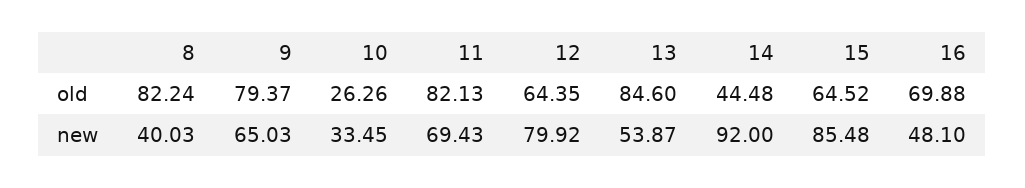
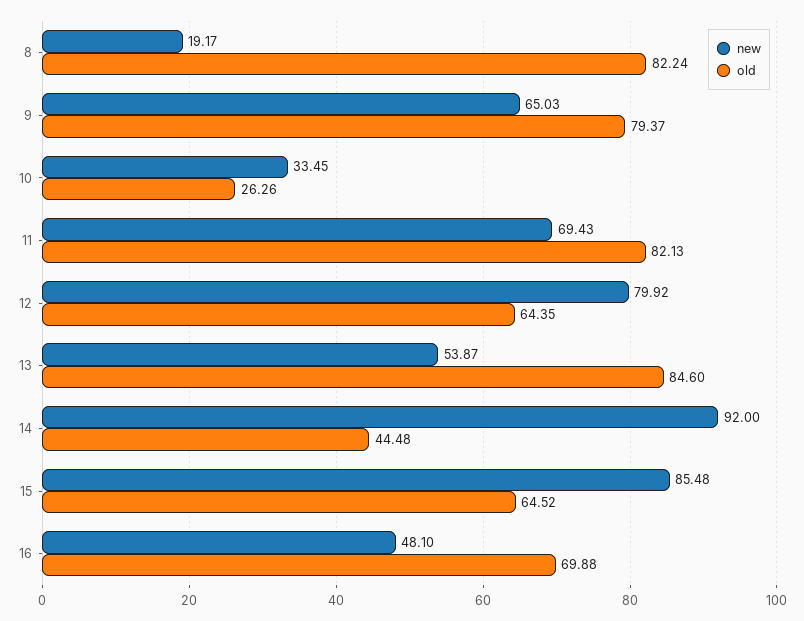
new, 8: 40.03 -> 19.17

